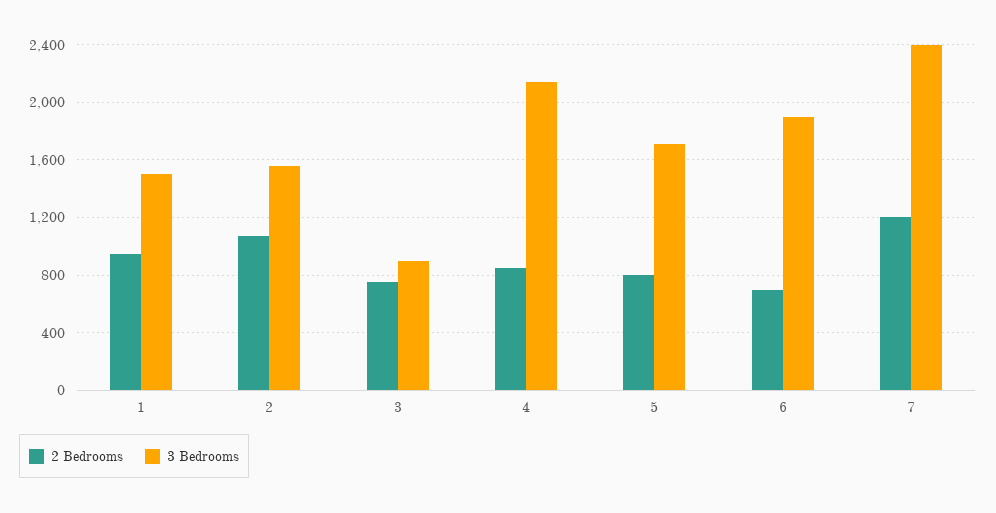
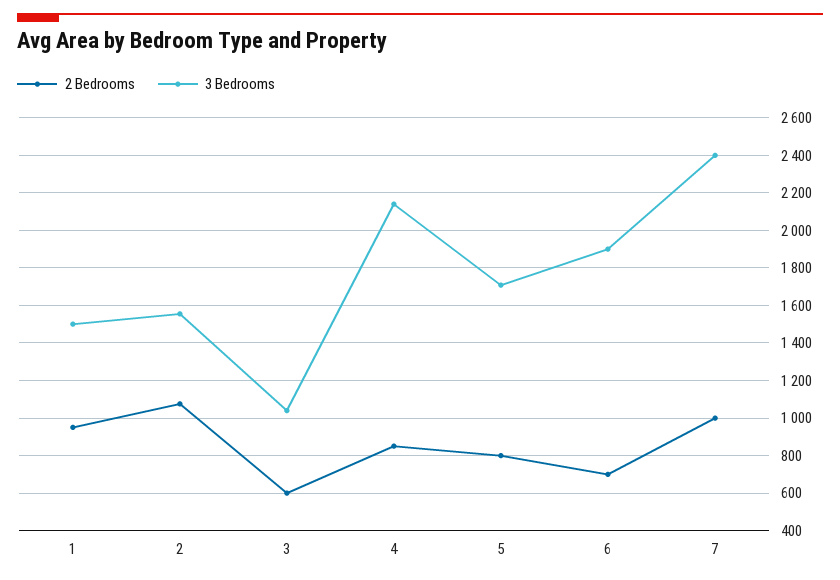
2 Bedrooms, 3: 750 -> 600
3 Bedrooms, 3: 900 -> 1050
2 Bedrooms, 7: 1200 -> 1000

